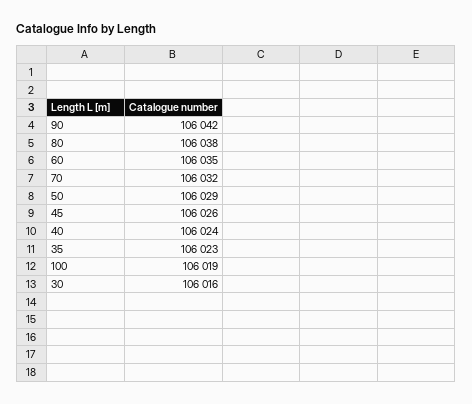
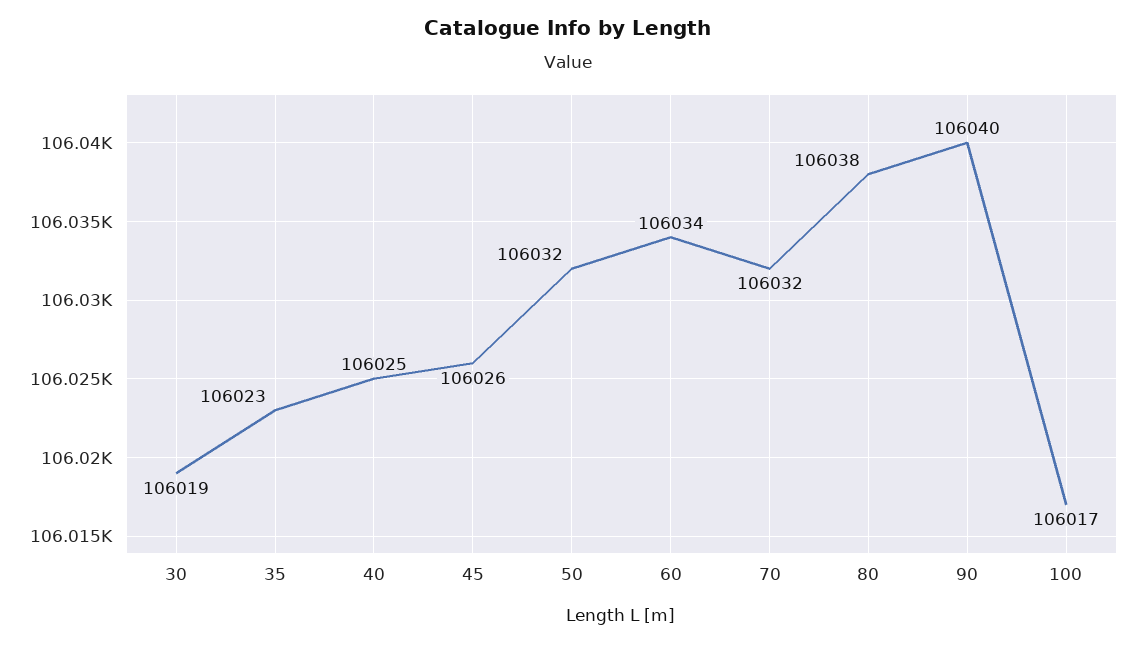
90: 106042 -> 106040
60: 106035 -> 106034
50: 106029 -> 106032
40: 106024 -> 106025
100: 106019 -> 106017
30: 106016 -> 106019

